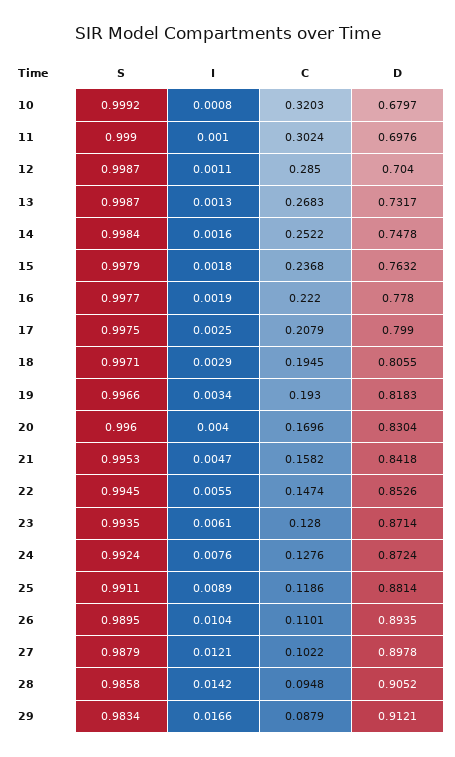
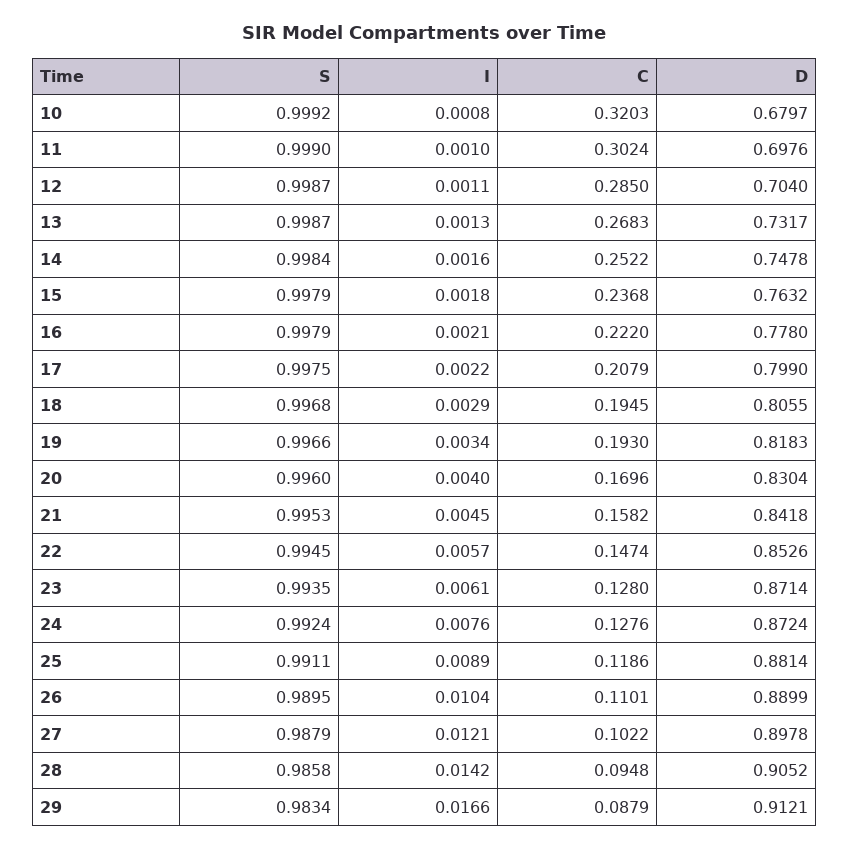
S, 16: 0.9977 -> 0.9979
I, 16: 0.0019 -> 0.0021
I, 17: 0.0025 -> 0.0022
S, 18: 0.9971 -> 0.9968
I, 21: 0.0047 -> 0.0045
I, 22: 0.0055 -> 0.0057
D, 26: 0.8935 -> 0.8899

